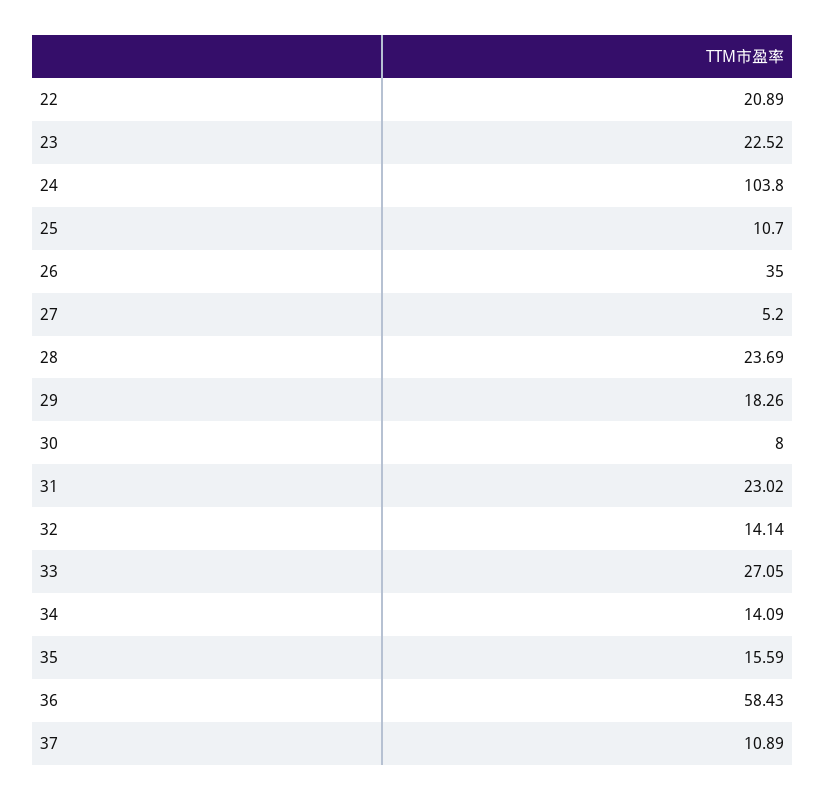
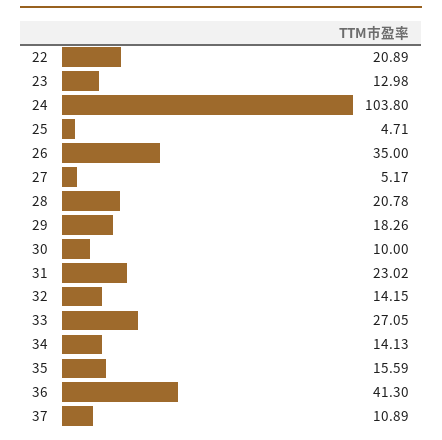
23: 22.52 -> 12.98
25: 10.7 -> 4.71
27: 5.2 -> 5.17
28: 23.69 -> 20.78
30: 8 -> 10
32: 14.14 -> 14.15
34: 14.09 -> 14.13
36: 58.43 -> 41.3

